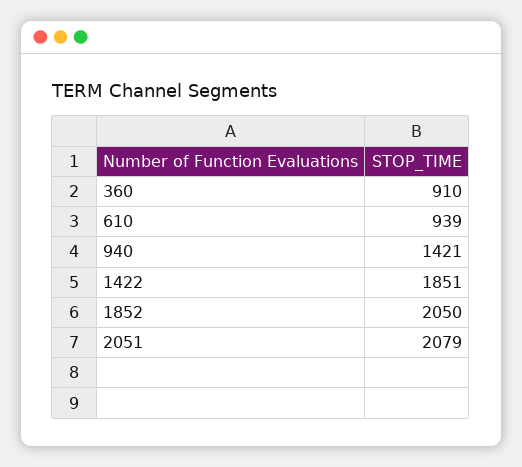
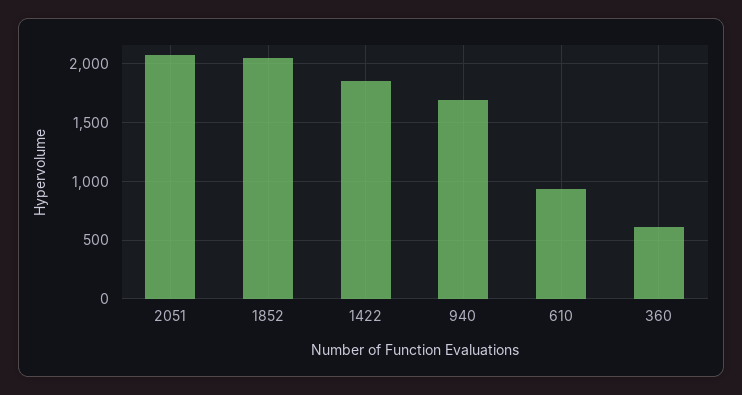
360: 910 -> 600
940: 1421 -> 1700

